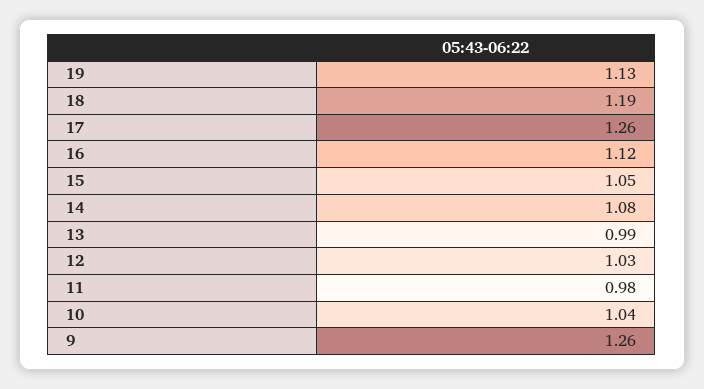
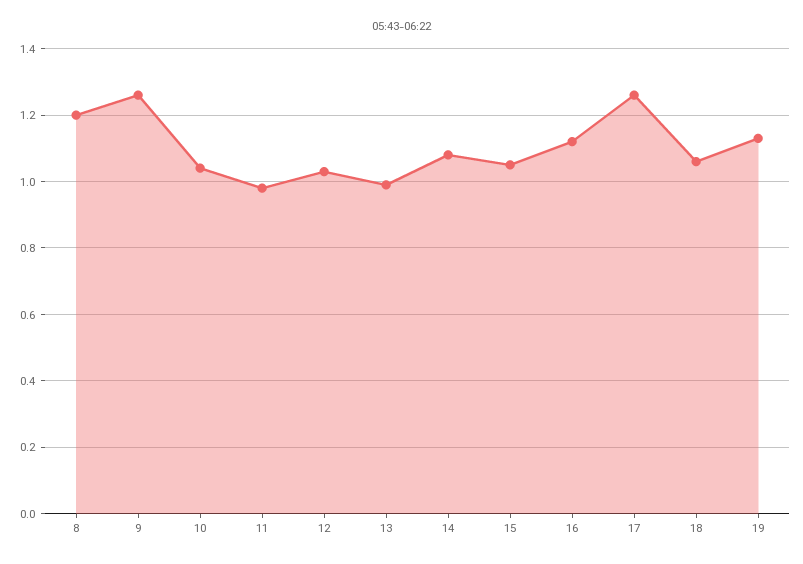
18: 1.19 -> 1.05
8: none -> 1.2

